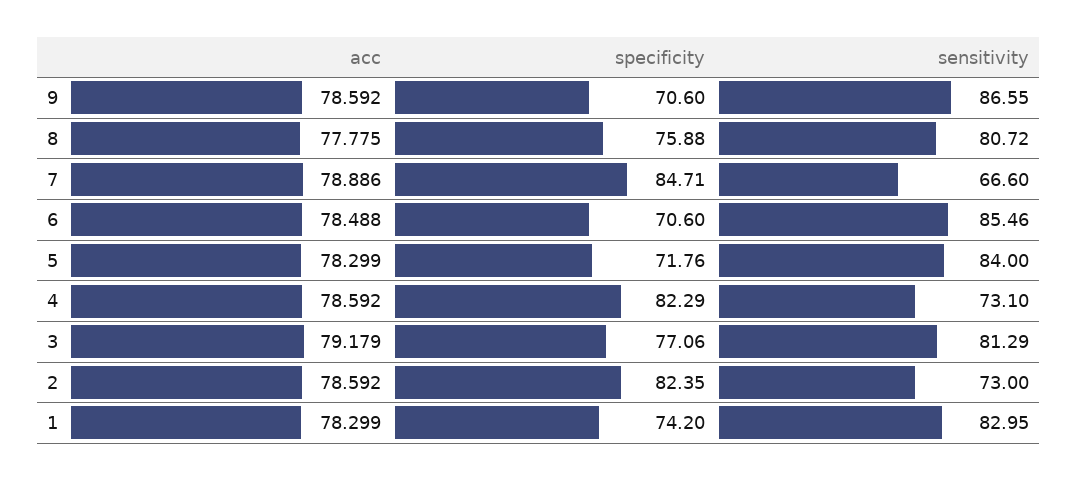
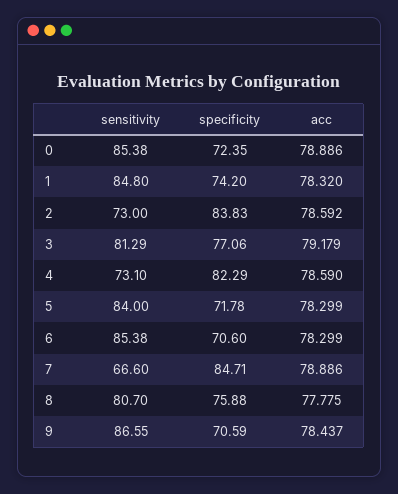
acc, 9: 78.592 -> 78.437
specificity, 9: 70.6 -> 70.59
sensitivity, 8: 80.72 -> 80.7
acc, 6: 78.488 -> 78.299
sensitivity, 6: 85.46 -> 85.38
specificity, 5: 71.76 -> 71.78
acc, 4: 78.592 -> 78.59
specificity, 2: 82.35 -> 83.83
acc, 1: 78.299 -> 78.32
sensitivity, 1: 82.95 -> 84.8
sensitivity, 0: none -> 85.38
specificity, 0: none -> 72.35
acc, 0: none -> 78.886

